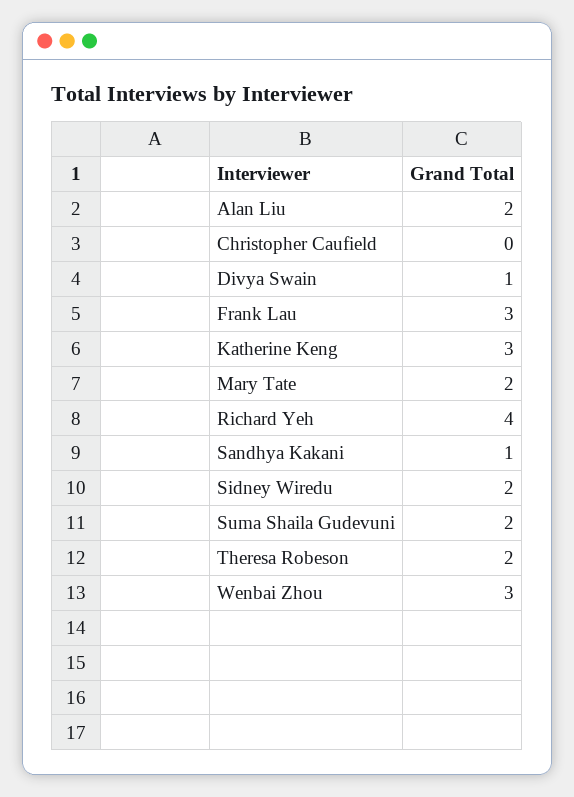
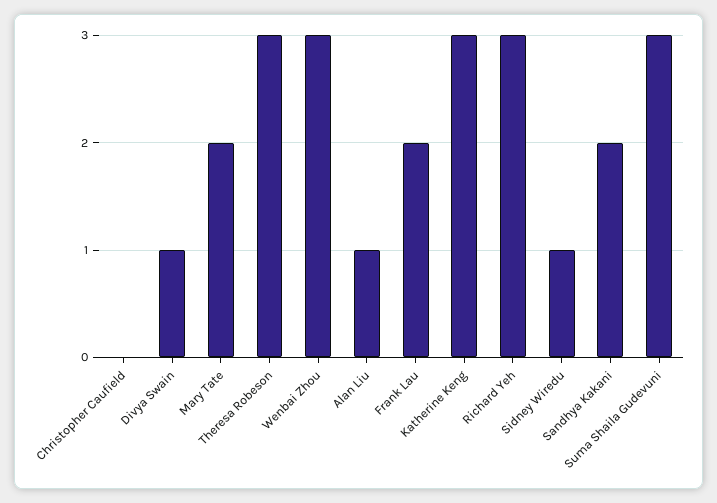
Alan Liu: 2 -> 1
Frank Lau: 3 -> 2
Richard Yeh: 4 -> 3
Sandhya Kakani: 1 -> 2
Sidney Wiredu: 2 -> 1
Suma Shaila Gudevuni: 2 -> 3
Theresa Robeson: 2 -> 3

